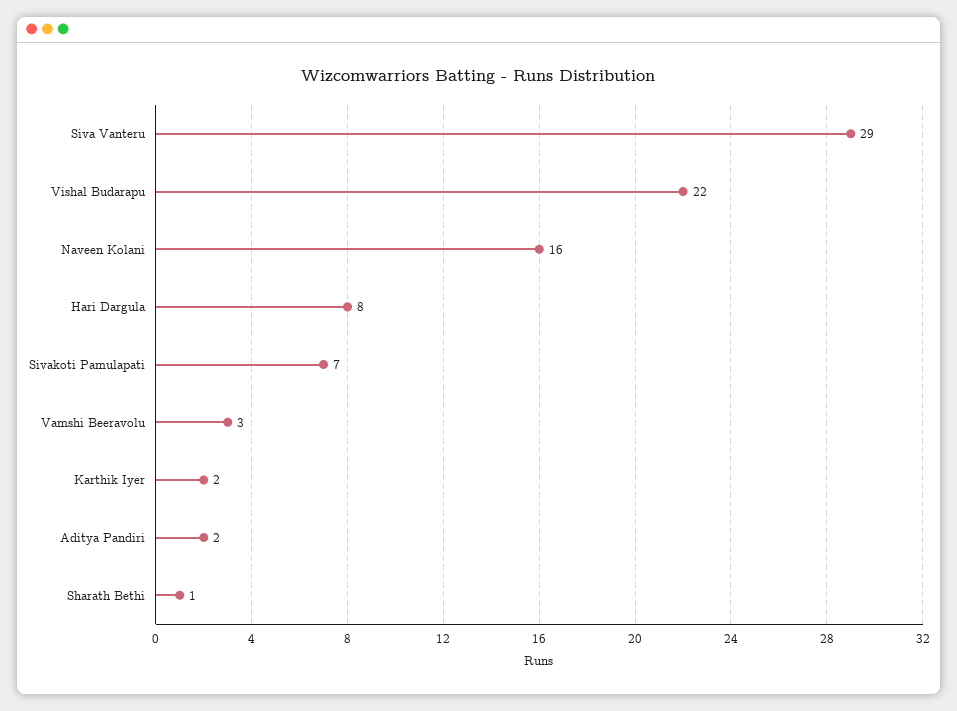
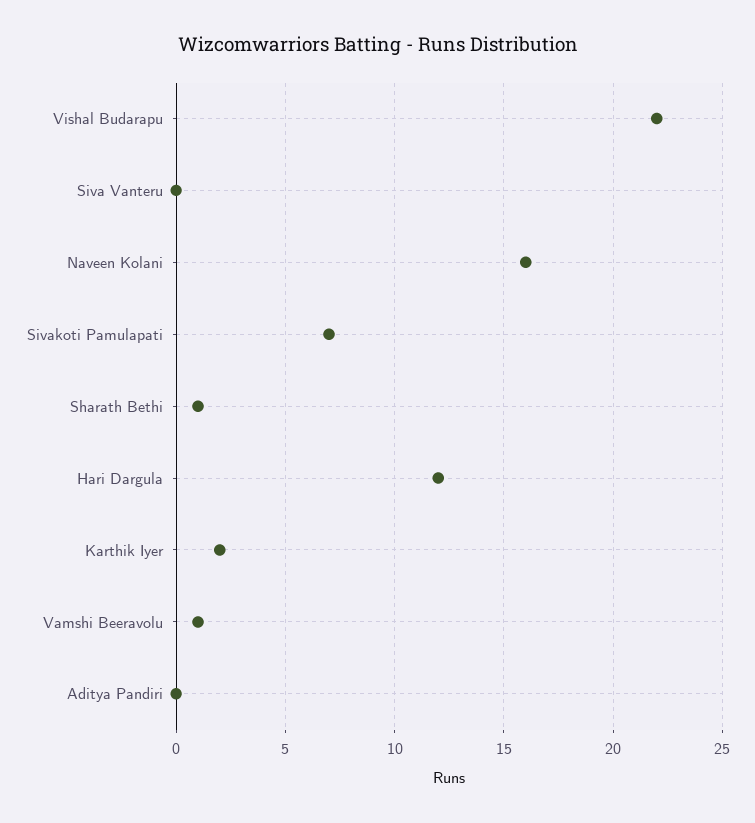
Siva Vanteru: 29 -> 0
Hari Dargula: 8 -> 12
Vamshi Beeravolu: 3 -> 1
Aditya Pandiri: 2 -> 0

